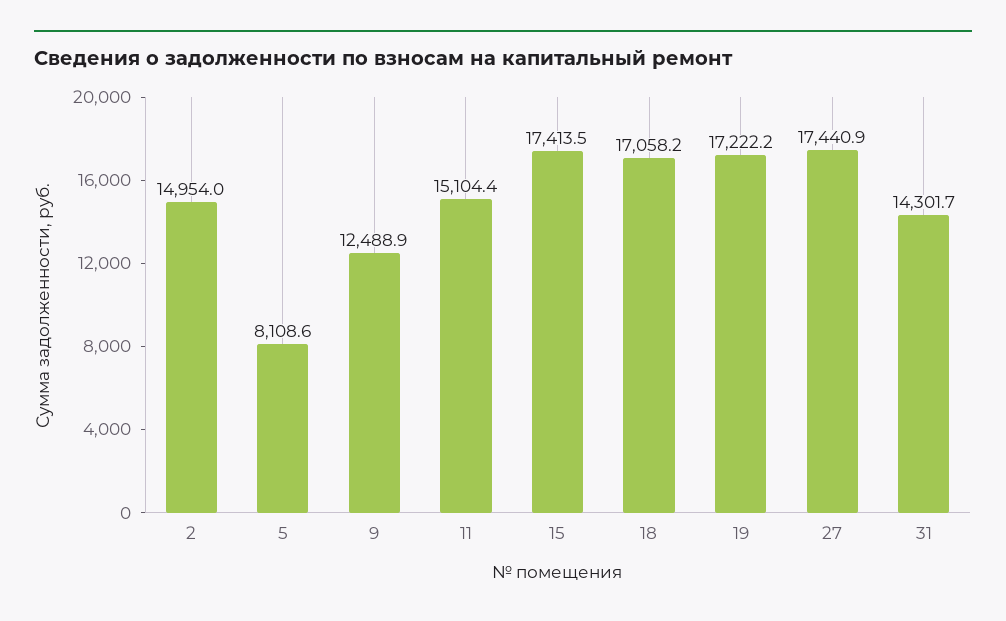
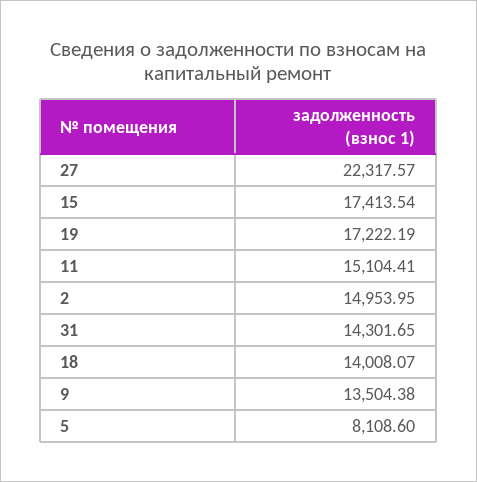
9: 12488.9 -> 13504.38
18: 17058.2 -> 14008.07
27: 17440.9 -> 22317.57

